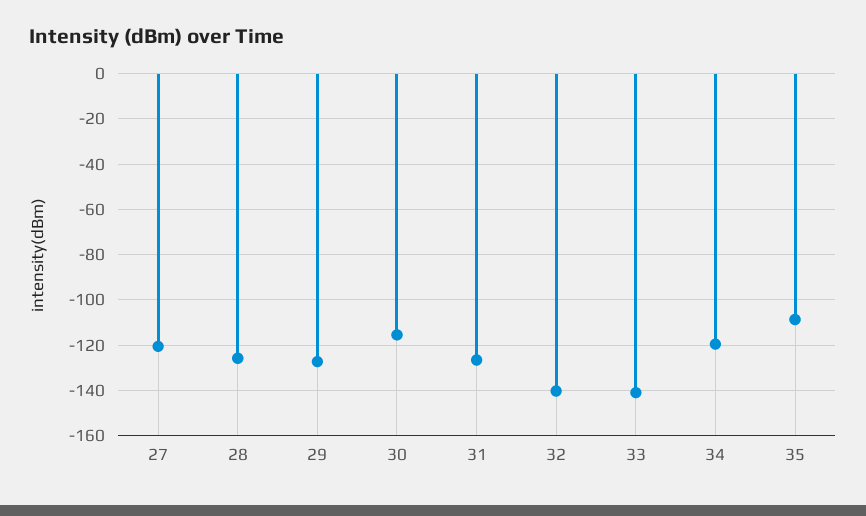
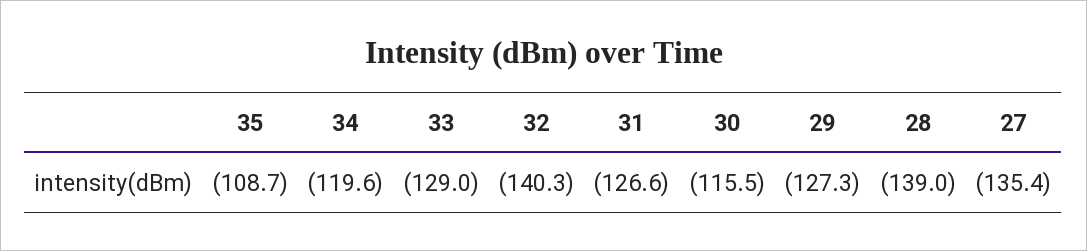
27: -120 -> -135.4
28: -125 -> -139
33: -140 -> -129

